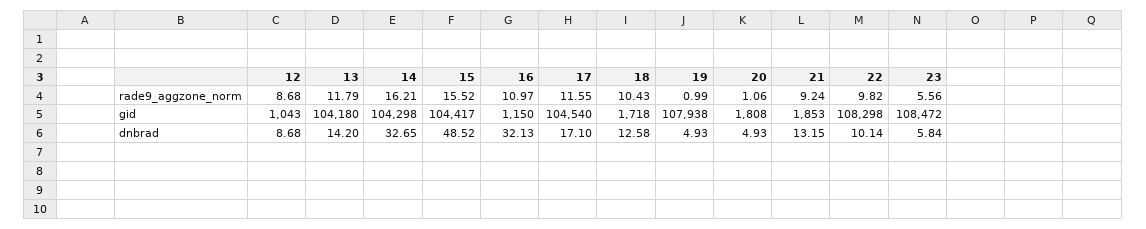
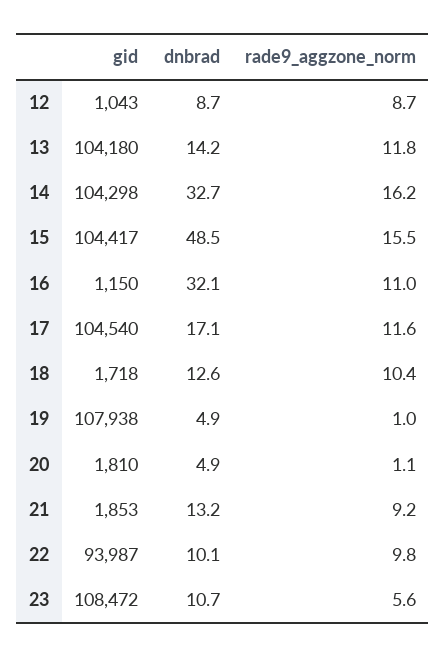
20, gid: 1808 -> 1810
22, gid: 108298 -> 93987
23, dnbrad: 5.84 -> 10.7

